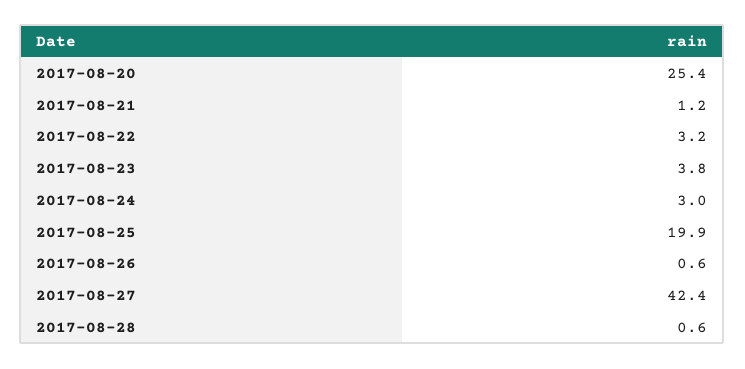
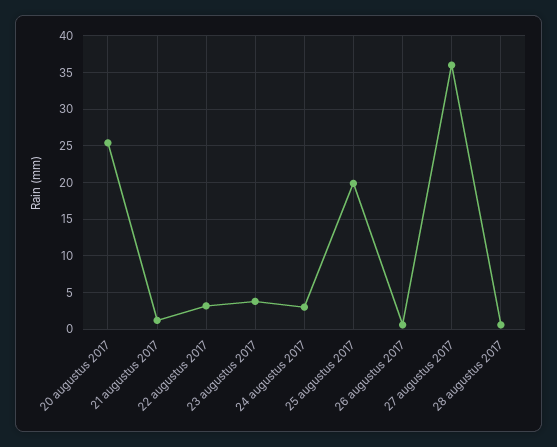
2017-08-27: 42.4 -> 36

